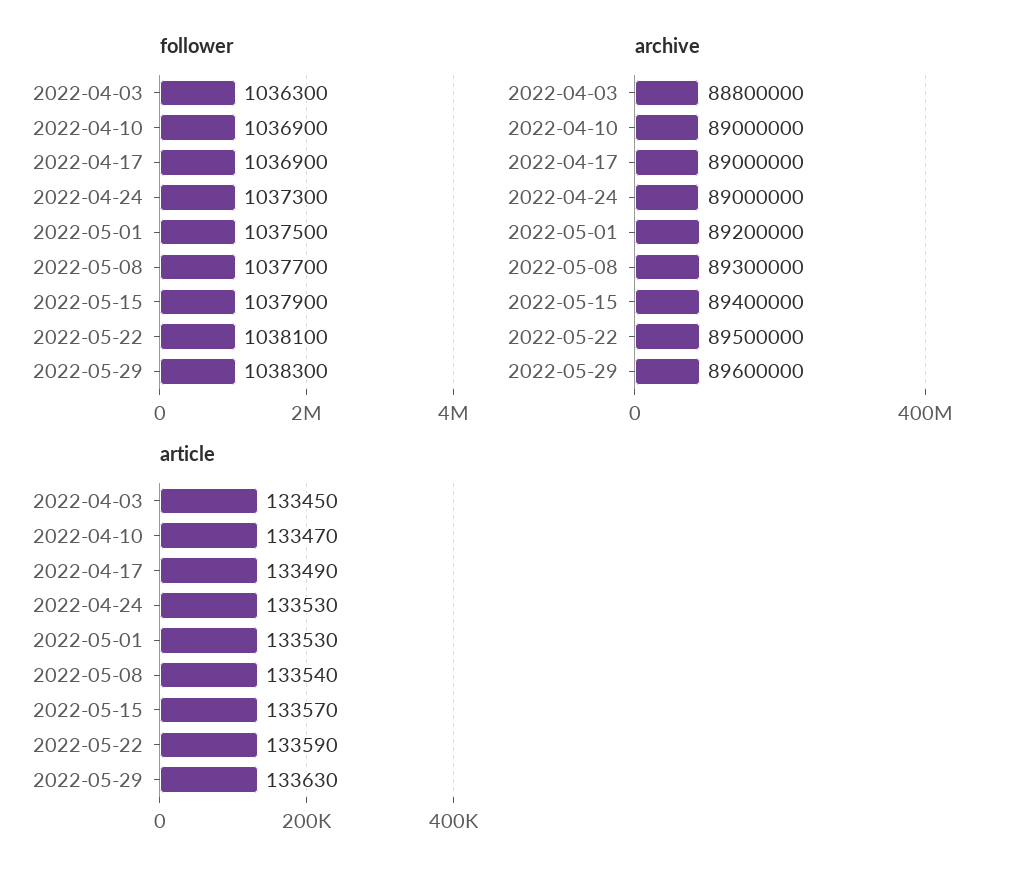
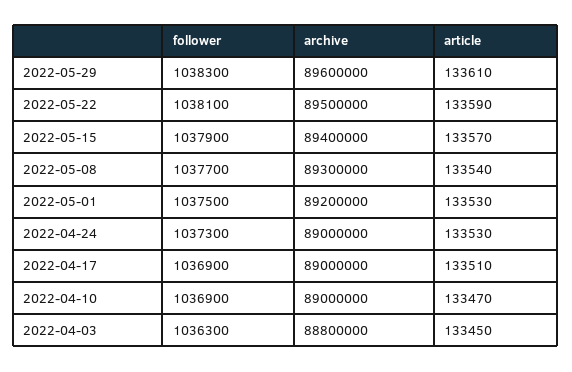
article, 2022-04-17: 133490 -> 133510
article, 2022-05-29: 133630 -> 133610

